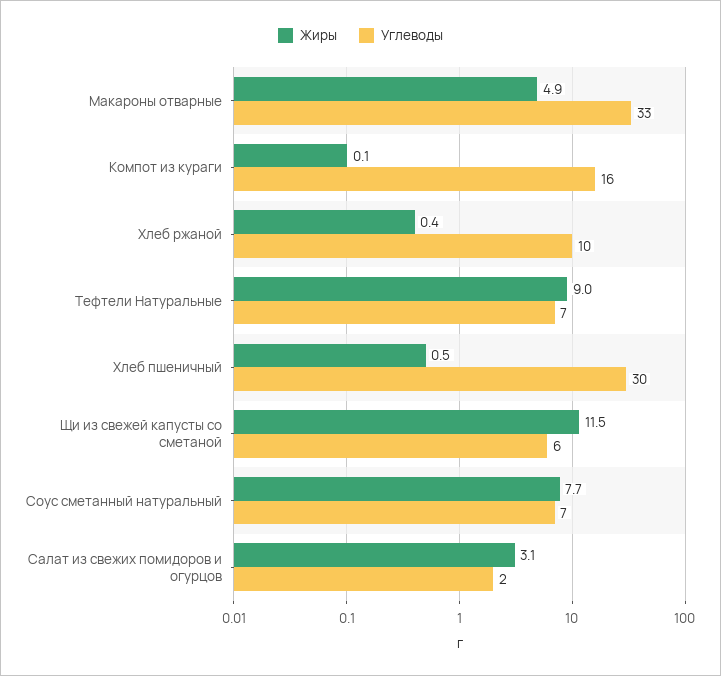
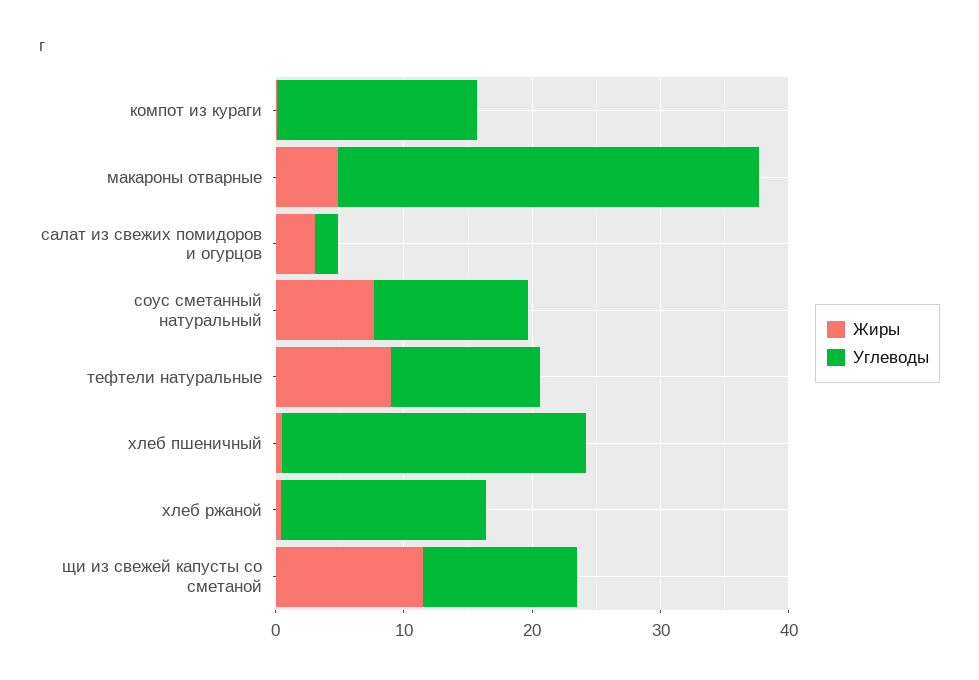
Углеводы, Хлеб ржаной: 10 -> 16
Углеводы, Тефтели Натуральные: 7 -> 12
Углеводы, Хлеб пшеничный: 30 -> 24
Углеводы, Щи из свежей капусты со сметаной: 6 -> 12
Углеводы, Соус сметанный натуральный: 7 -> 12

